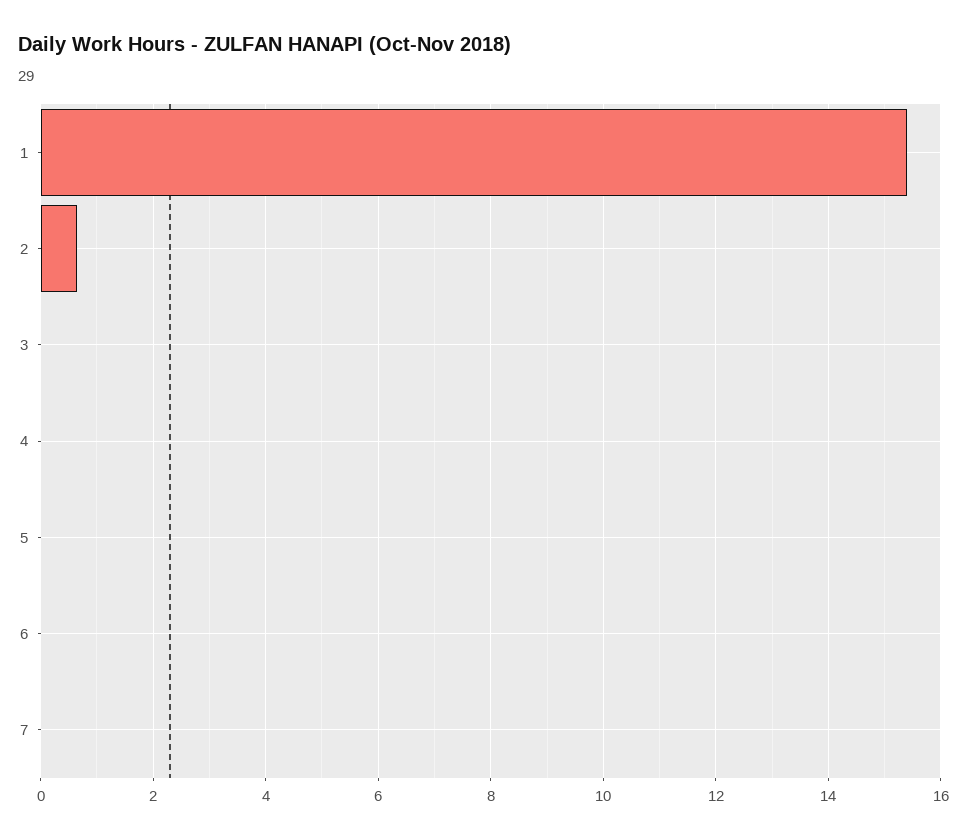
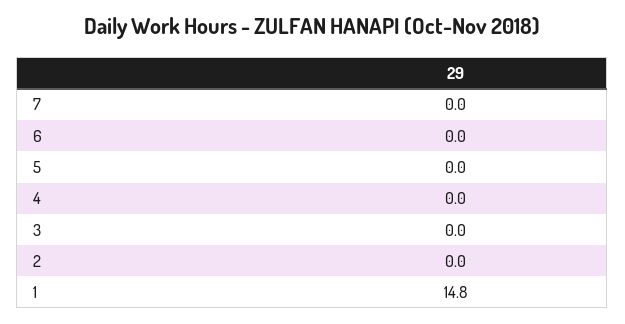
1: 15.4 -> 14.8
2: 0.6 -> 0

